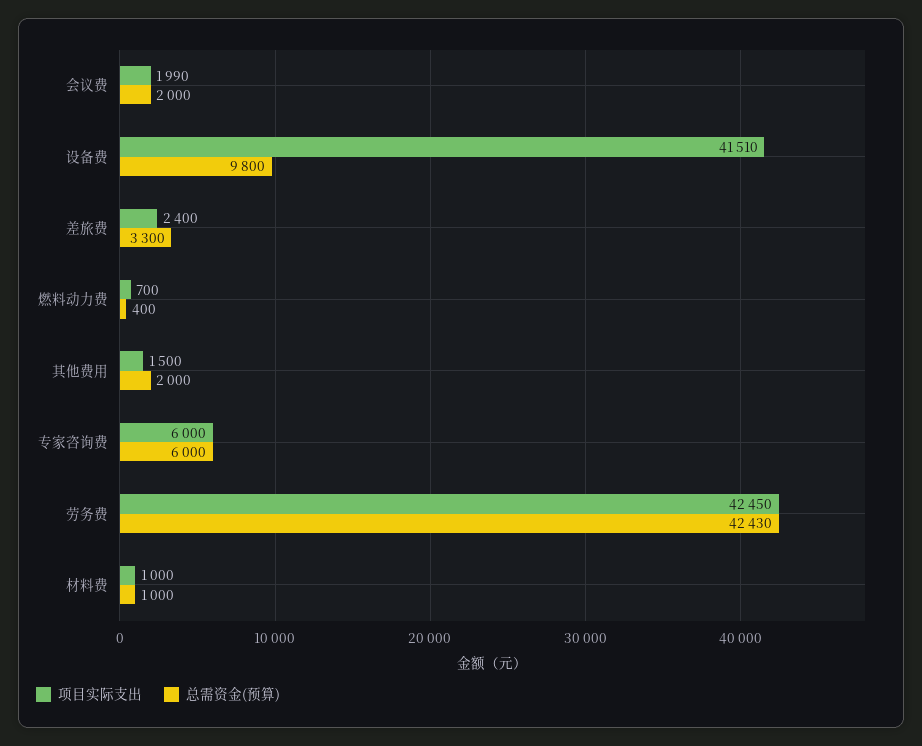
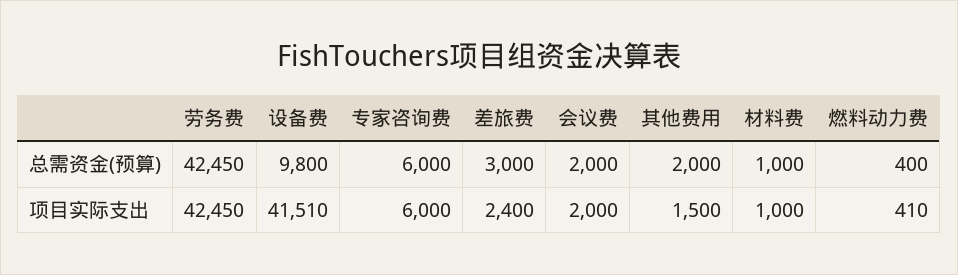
项目实际支出, 会议费: 1990 -> 2000
总需资金(预算), 差旅费: 3300 -> 3000
项目实际支出, 燃料动力费: 700 -> 410
总需资金(预算), 劳务费: 42430 -> 42450

